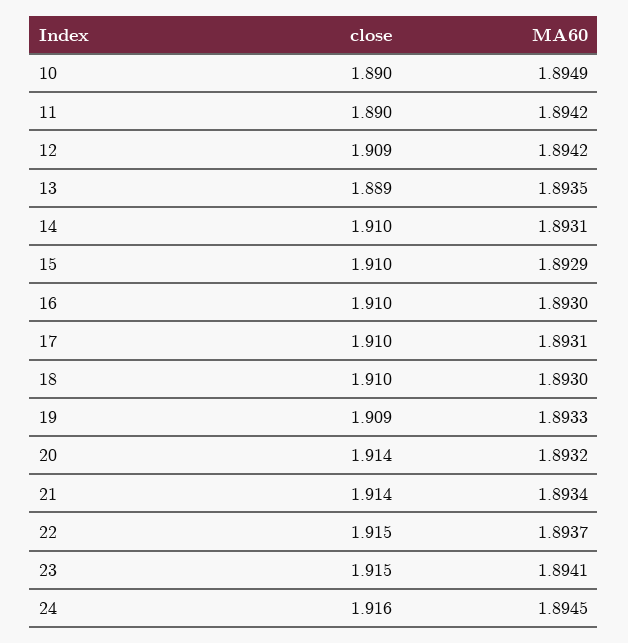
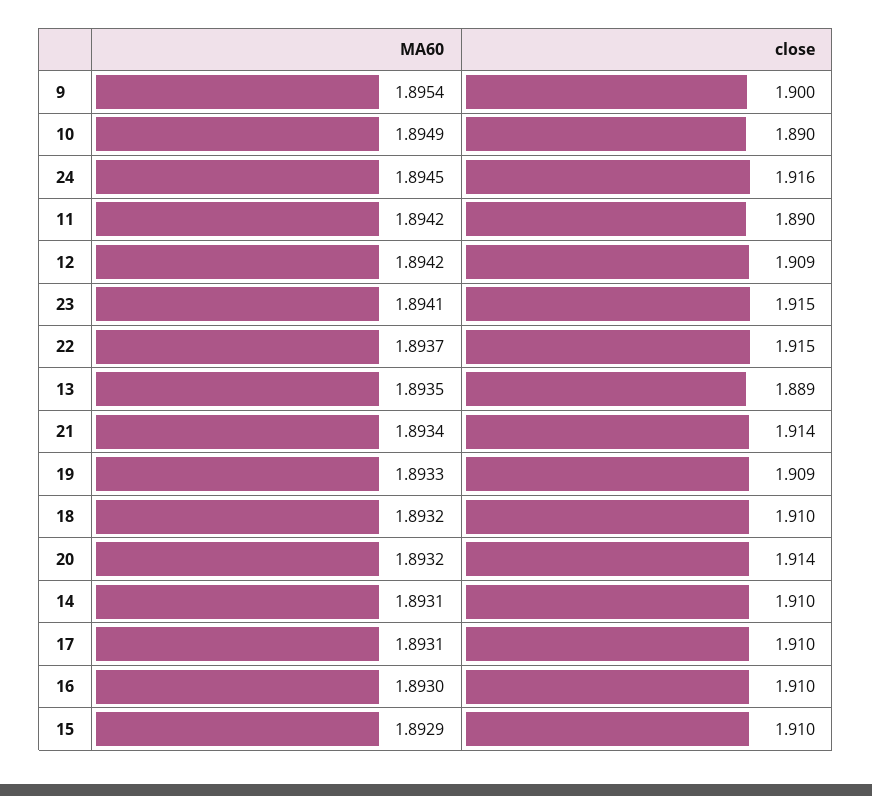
MA60, 18: 1.893 -> 1.8932
MA60, 9: none -> 1.8954
close, 9: none -> 1.9

